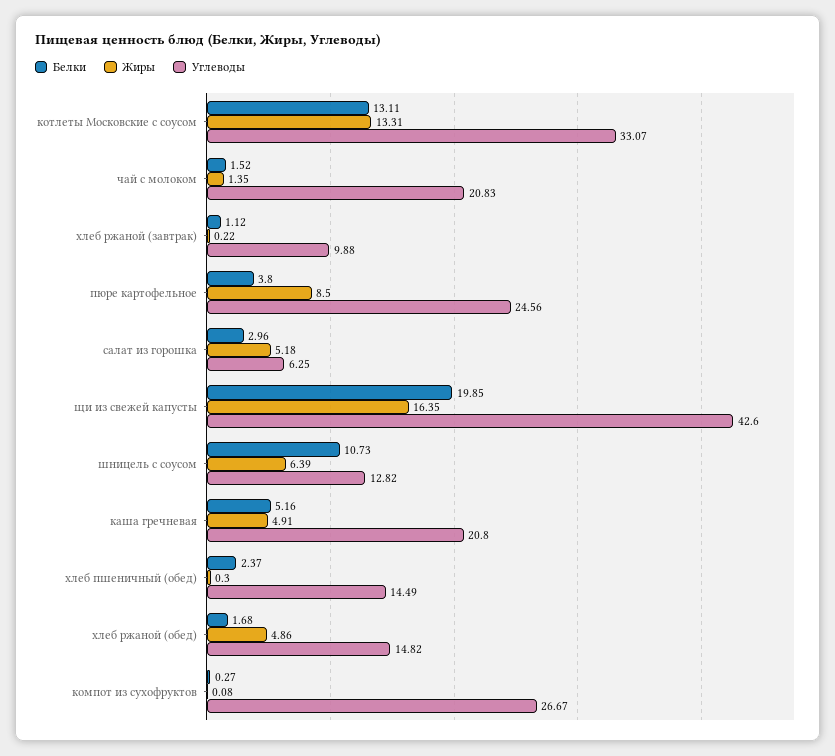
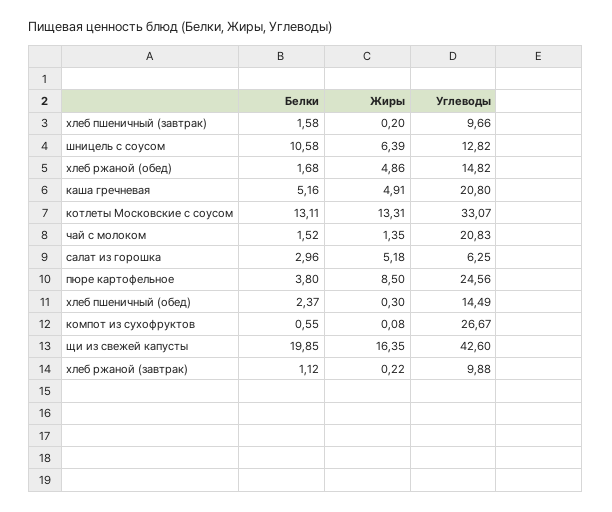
Белки, шницель с соусом: 10.73 -> 10.58
Белки, компот из сухофруктов: 0.27 -> 0.55
Белки, хлеб пшеничный (завтрак): none -> 1.58
Жиры, хлеб пшеничный (завтрак): none -> 0.2
Углеводы, хлеб пшеничный (завтрак): none -> 9.66

